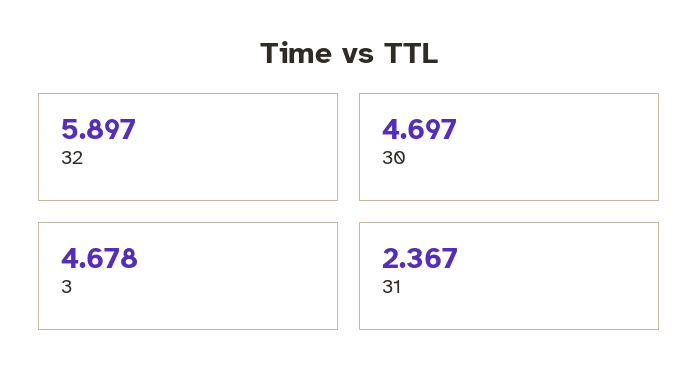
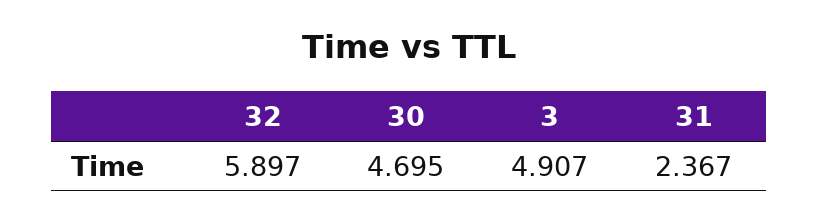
30: 4.697 -> 4.695
3: 4.678 -> 4.907

